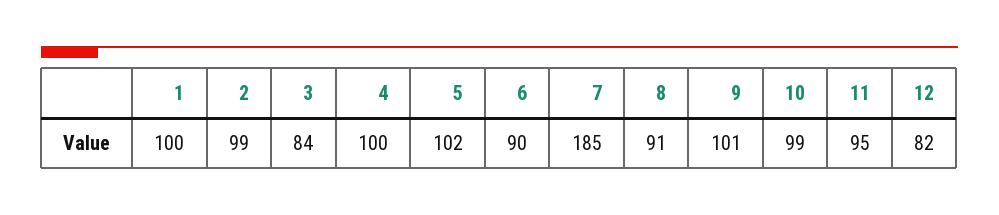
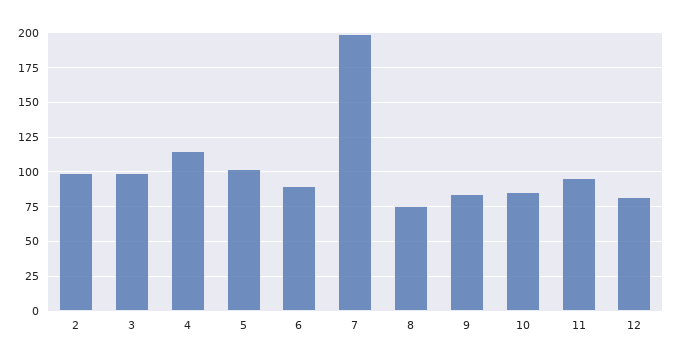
1: 100 -> none
3: 84 -> 100
4: 100 -> 115
7: 185 -> 200
8: 91 -> 75
9: 101 -> 85
10: 99 -> 85

